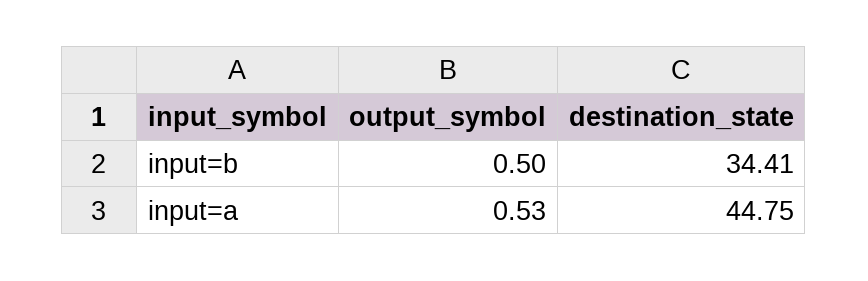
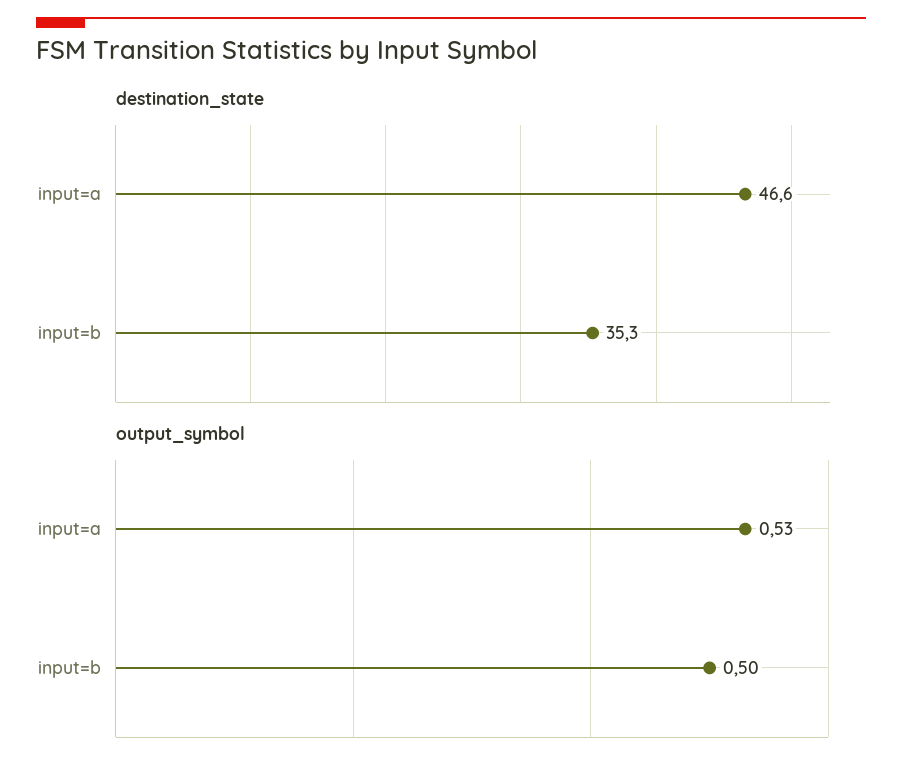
destination_state, input=b: 34.41 -> 35.3
destination_state, input=a: 44.75 -> 46.6

